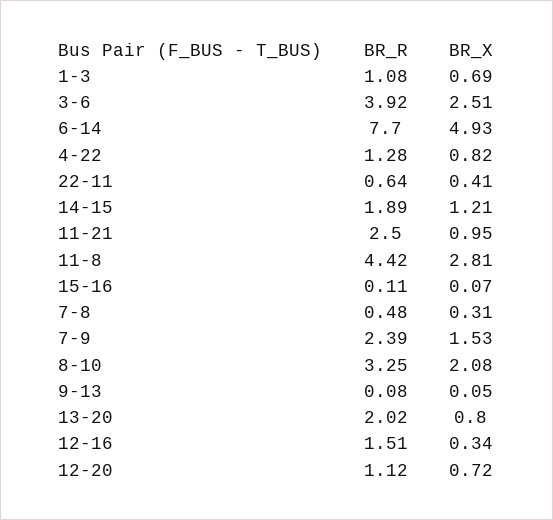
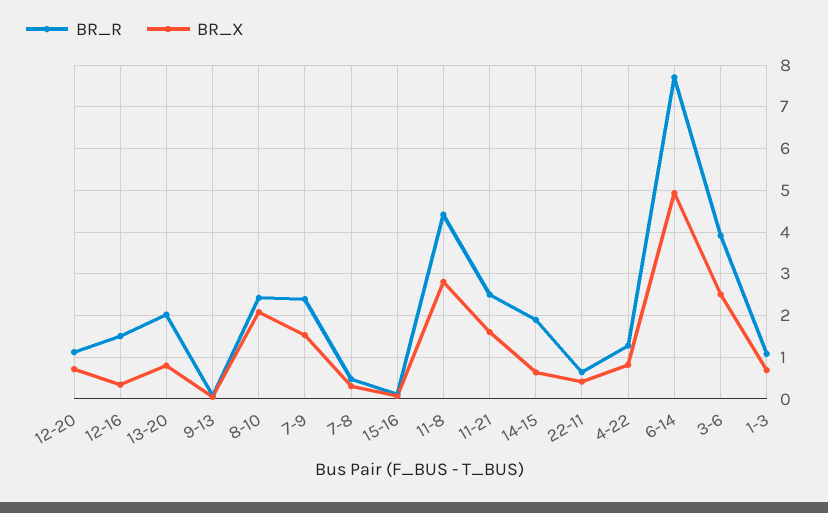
BR_X, 14-15: 1.21 -> 0.6
BR_X, 11-21: 0.95 -> 1.6
BR_R, 8-10: 3.25 -> 2.4

